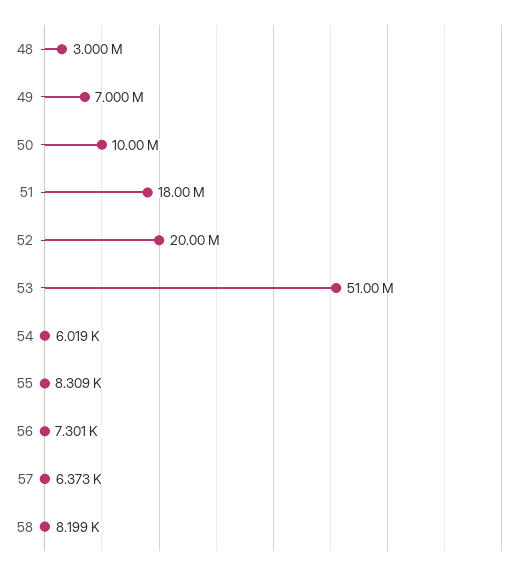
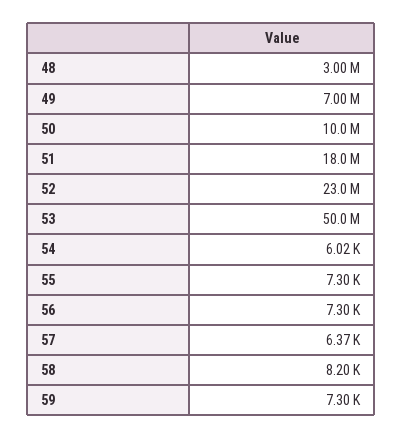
52: 20000000 -> 23000000
53: 51000000 -> 50000000
55: 8309 -> 7300
59: none -> 7300

